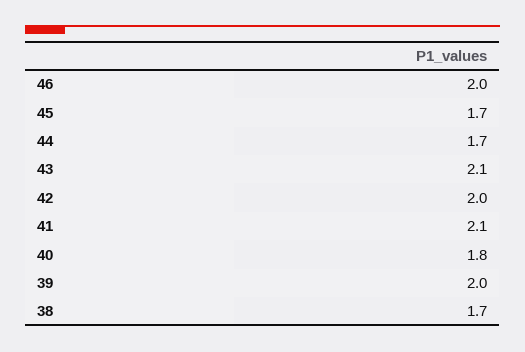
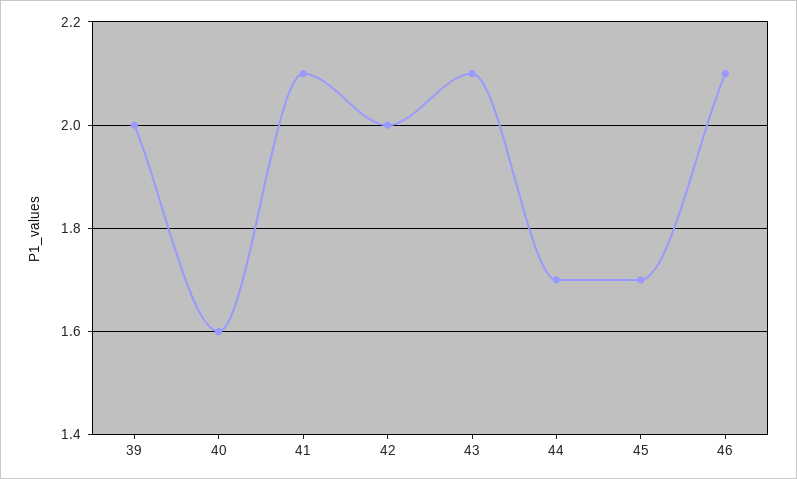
46: 2 -> 2.1
40: 1.8 -> 1.6
38: 1.7 -> none

